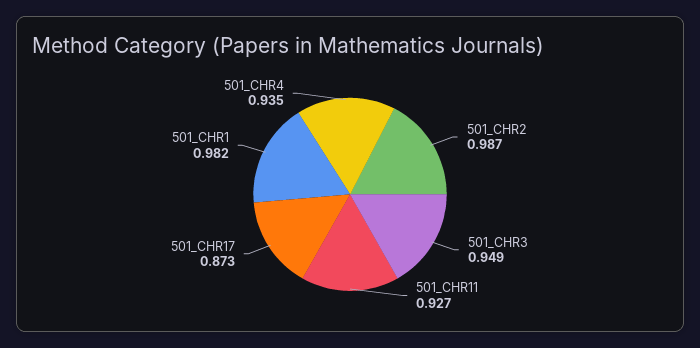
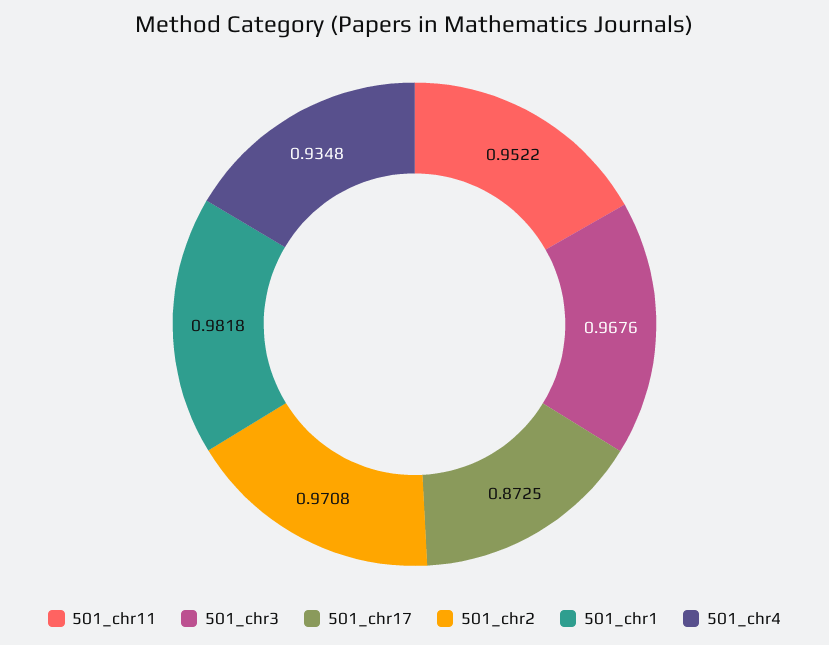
501_CHR2: 0.987 -> 0.9708
501_CHR3: 0.949 -> 0.9676
501_CHR11: 0.927 -> 0.9522

